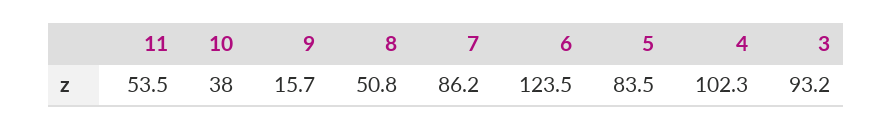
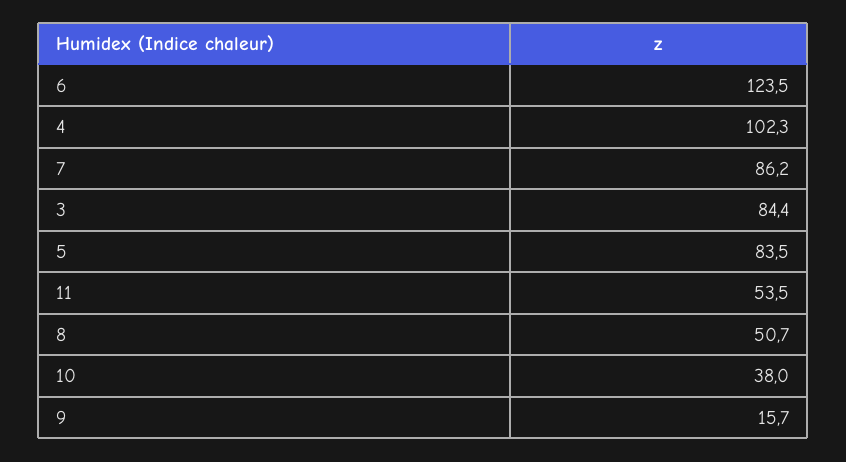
8: 50.8 -> 50.7
3: 93.2 -> 84.4

